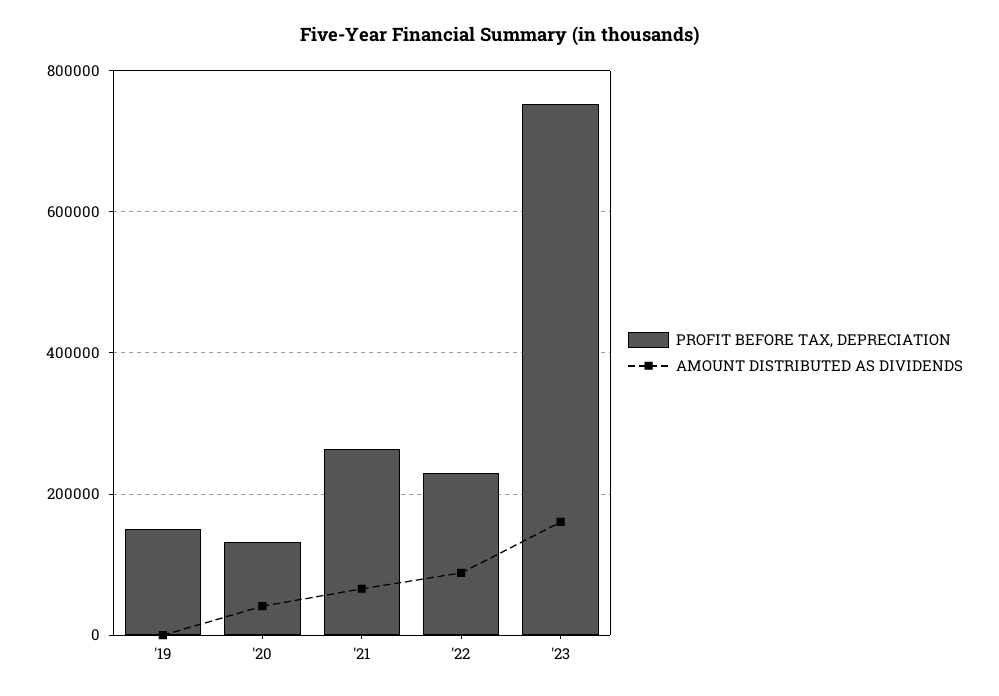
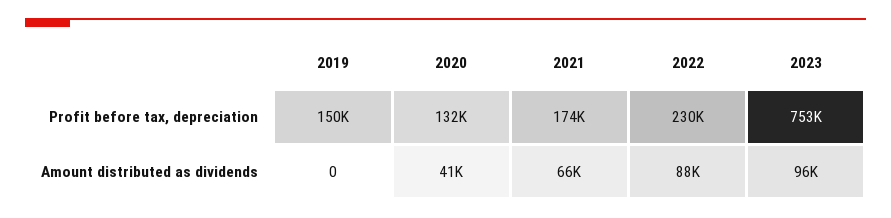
PROFIT BEFORE TAX, DEPRECIATION, '21: 260000 -> 174000
AMOUNT DISTRIBUTED AS DIVIDENDS, '23: 160000 -> 96000

